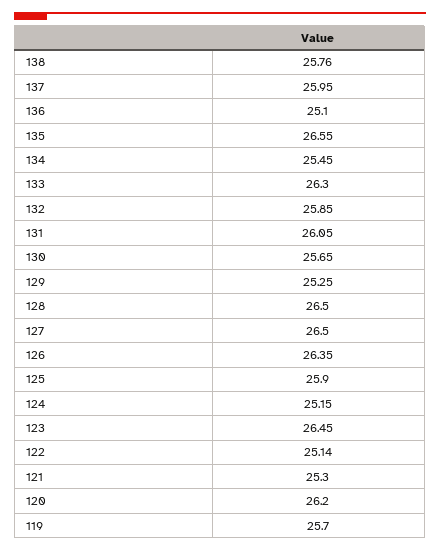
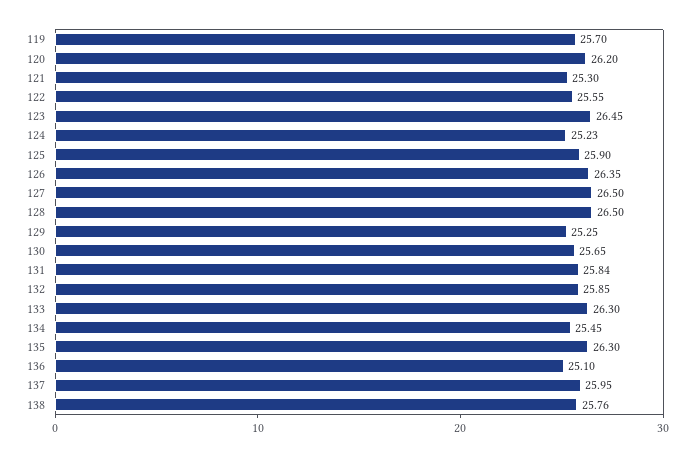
135: 26.55 -> 26.3
131: 26.05 -> 25.84
124: 25.15 -> 25.23
122: 25.14 -> 25.55

